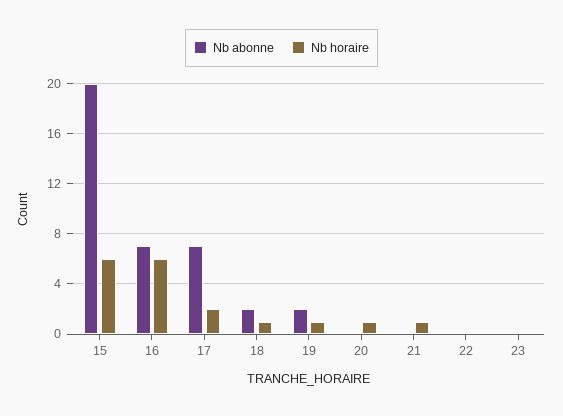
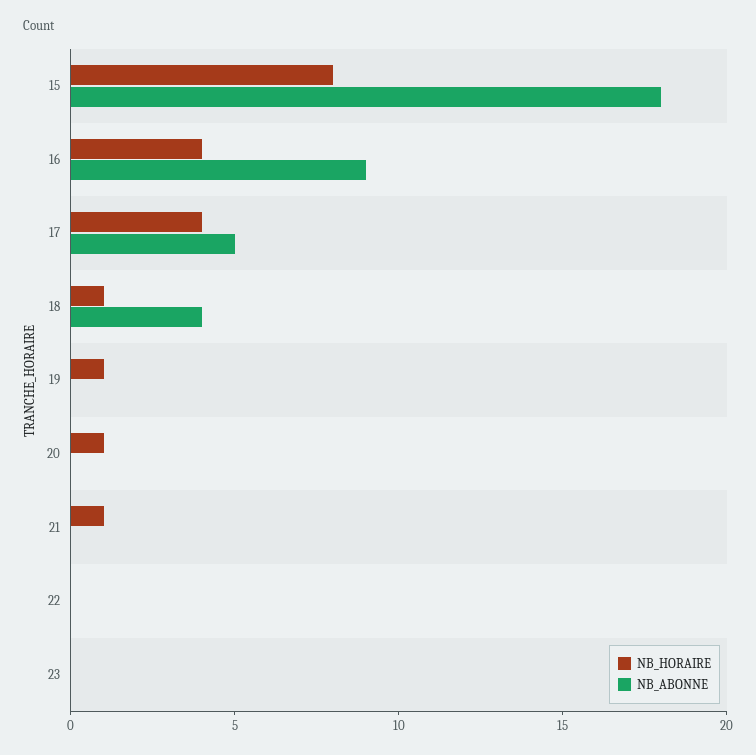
Nb abonne, 15: 20 -> 18
Nb horaire, 15: 6 -> 8
Nb abonne, 16: 7 -> 9
Nb horaire, 16: 6 -> 4
Nb abonne, 17: 7 -> 5
Nb horaire, 17: 2 -> 4
Nb abonne, 18: 2 -> 4
Nb abonne, 19: 2 -> 0

